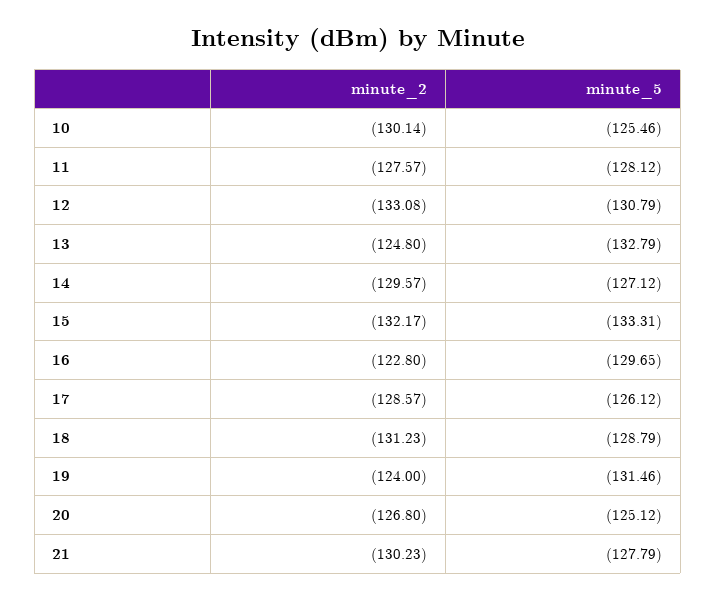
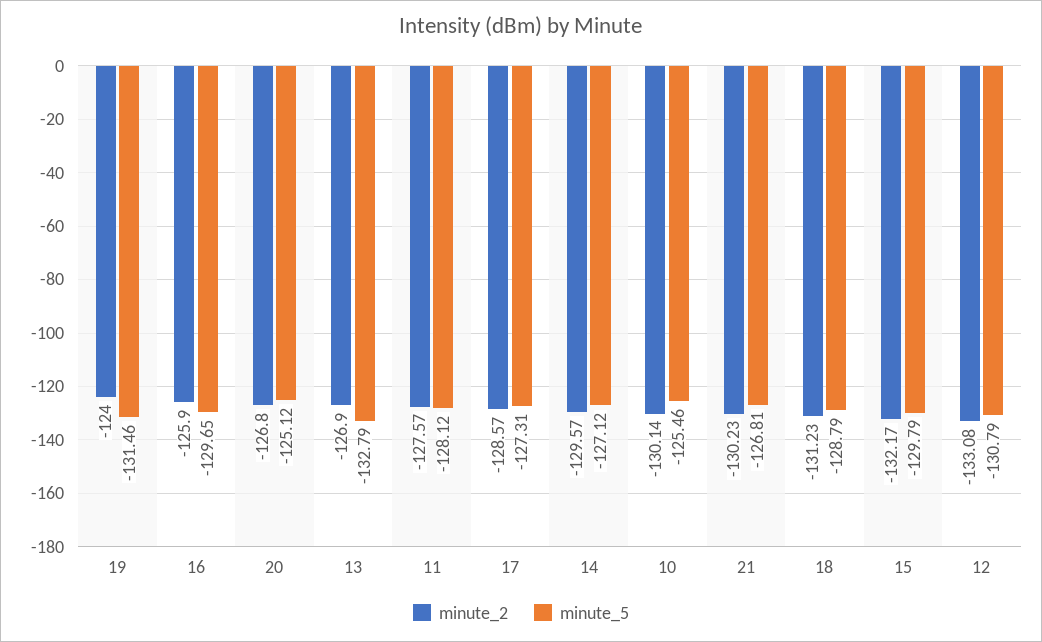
minute_2, 13: -124.8 -> -126.9
minute_5, 15: -133.31 -> -129.79
minute_2, 16: -122.8 -> -125.9
minute_5, 17: -126.12 -> -127.31
minute_5, 21: -127.79 -> -126.81

